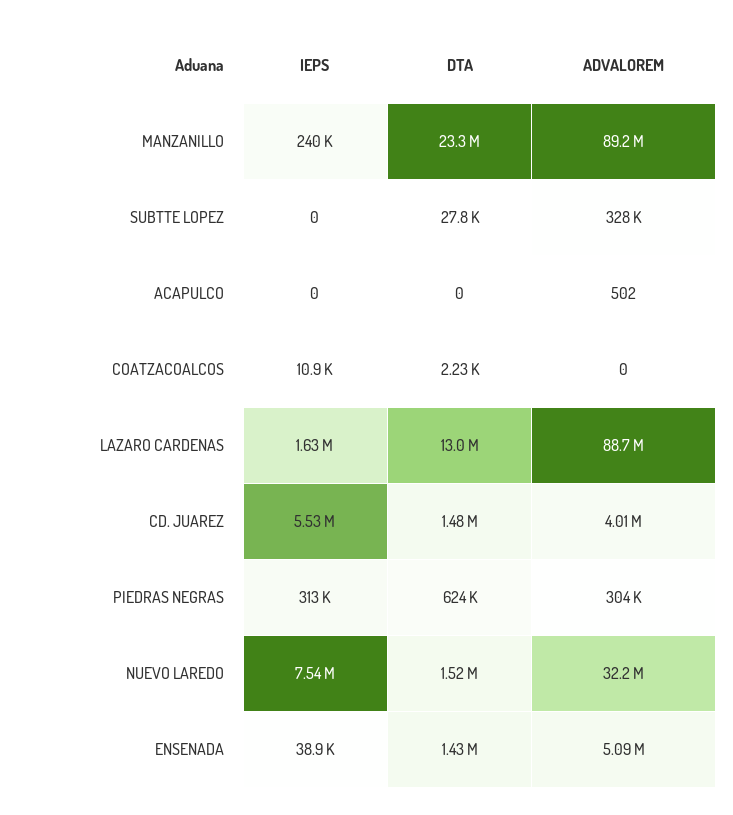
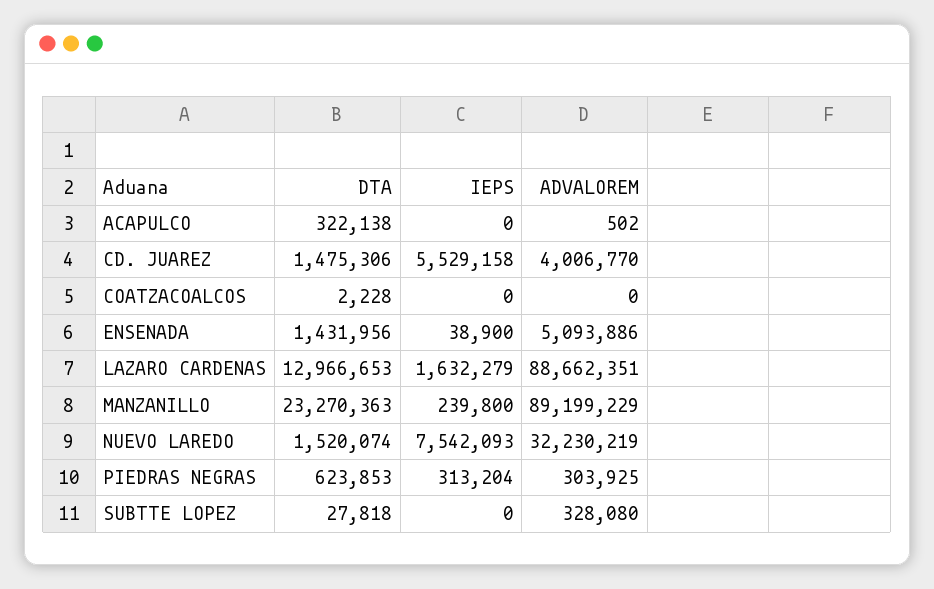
DTA, ACAPULCO: 0 -> 322138
IEPS, COATZACOALCOS: 10900 -> 0

